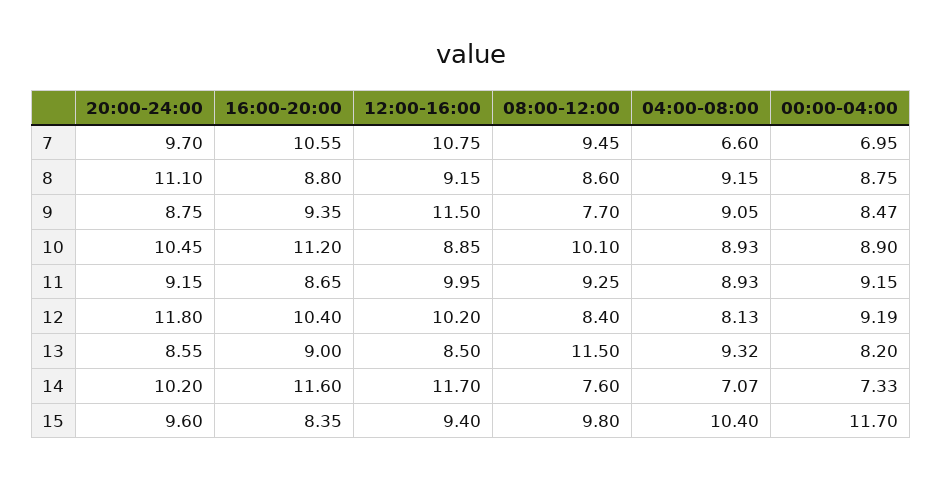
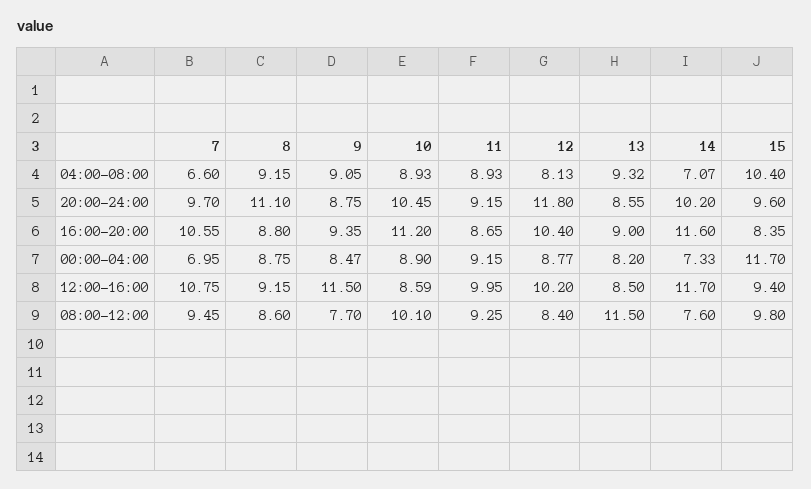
12:00-16:00, 10: 8.85 -> 8.59
00:00-04:00, 12: 9.19 -> 8.77

